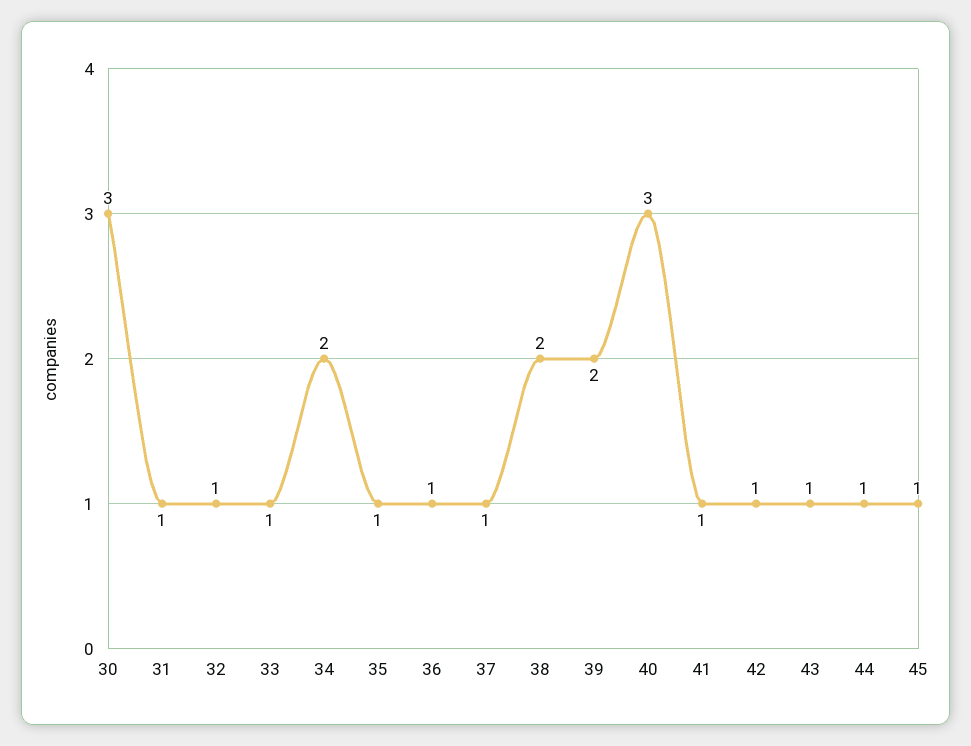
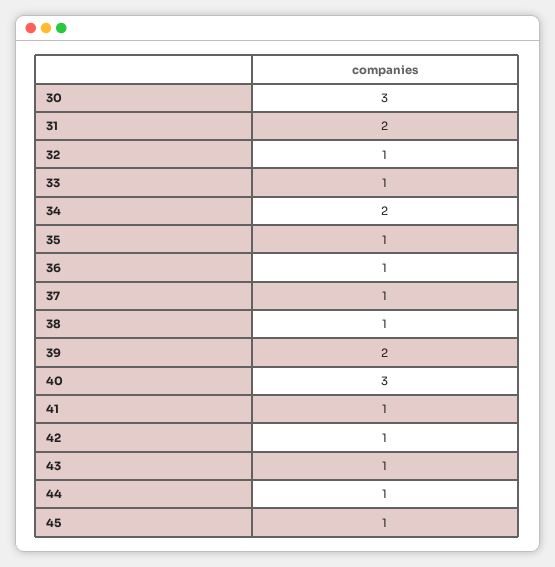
31: 1 -> 2
38: 2 -> 1

